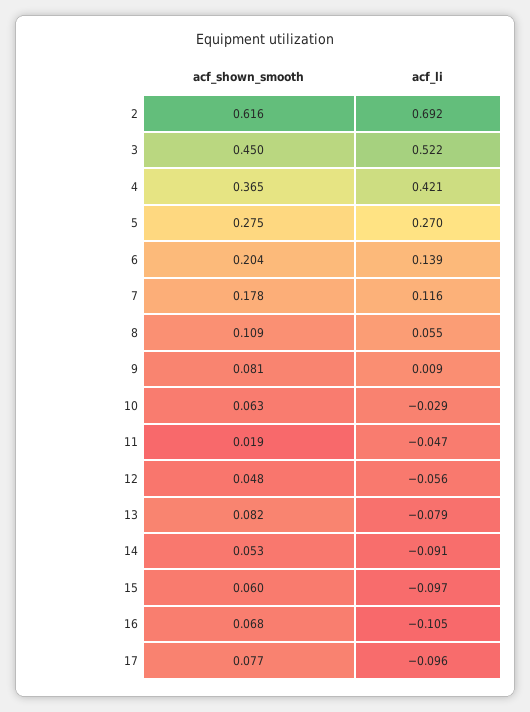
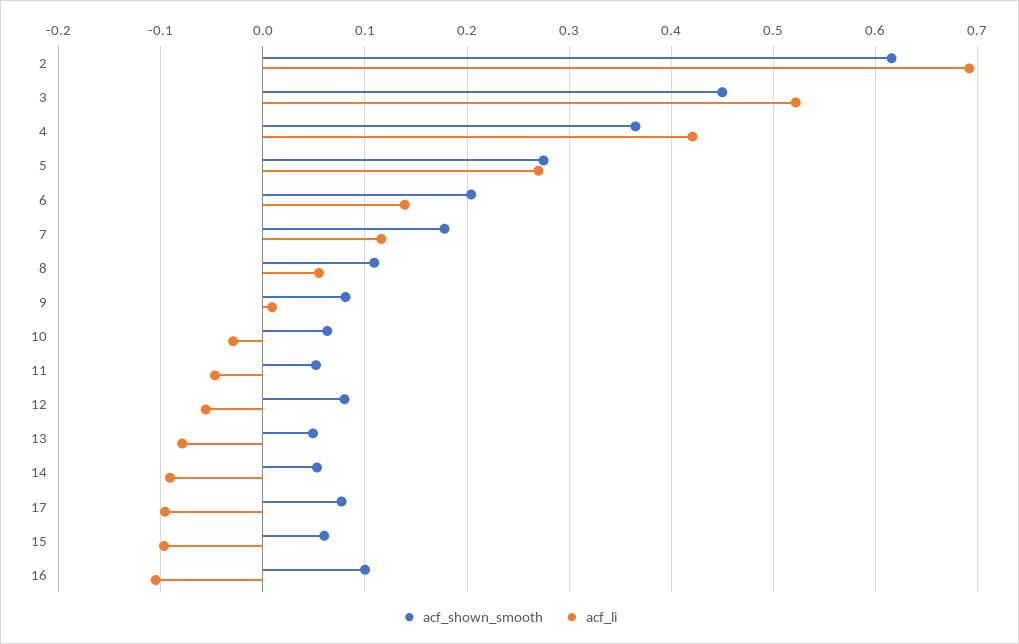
acf_shown_smooth, 11: 0.019 -> 0.05
acf_shown_smooth, 12: 0.048 -> 0.08
acf_shown_smooth, 13: 0.082 -> 0.05
acf_shown_smooth, 16: 0.068 -> 0.1

